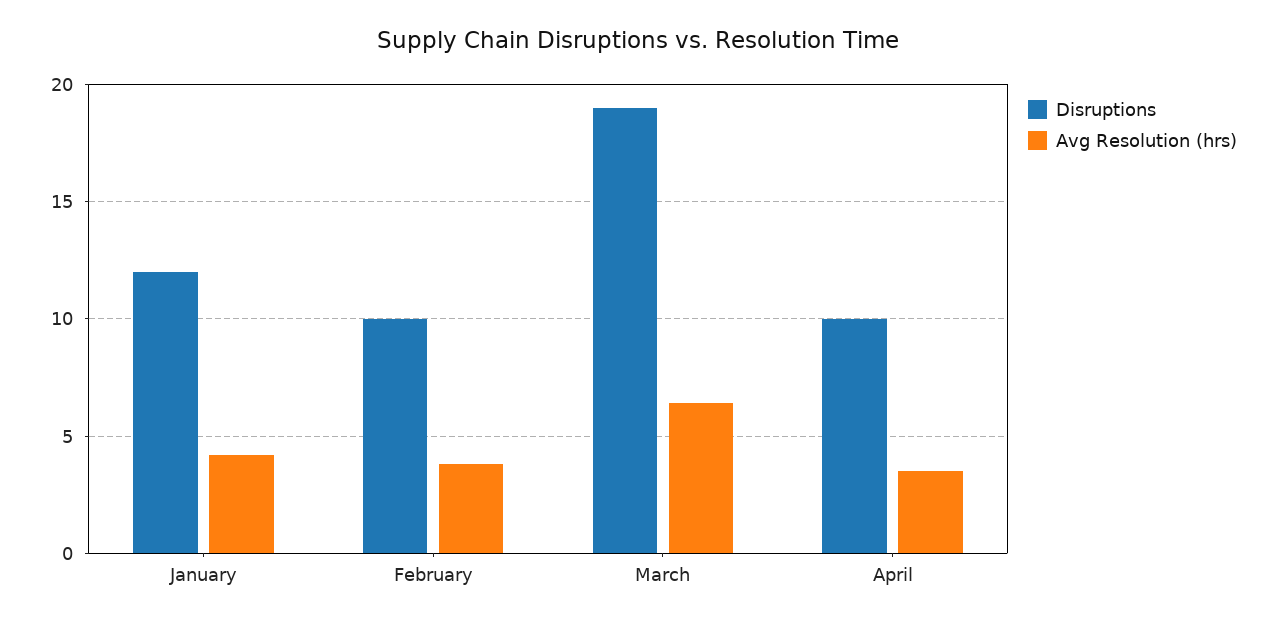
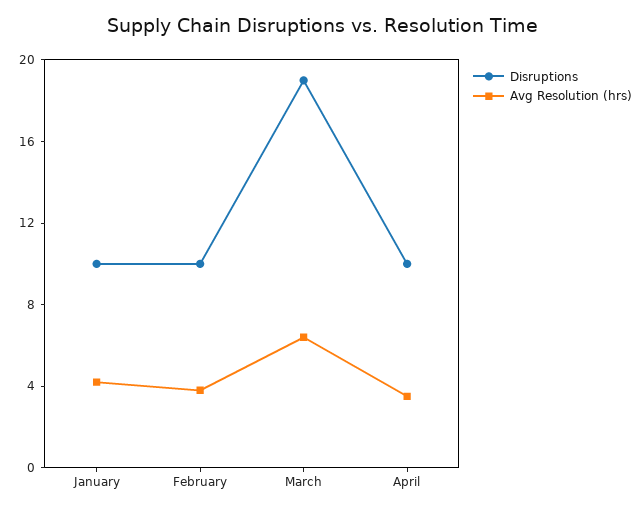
Disruptions, January: 12 -> 10

